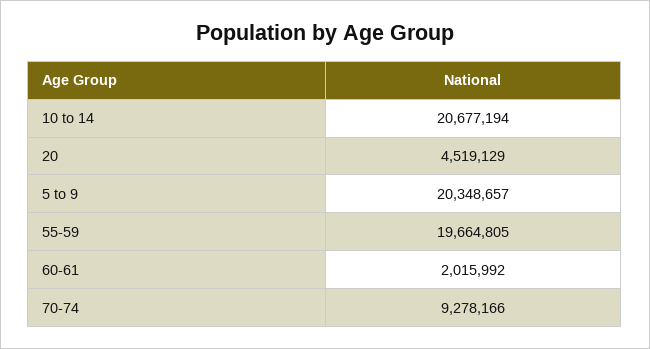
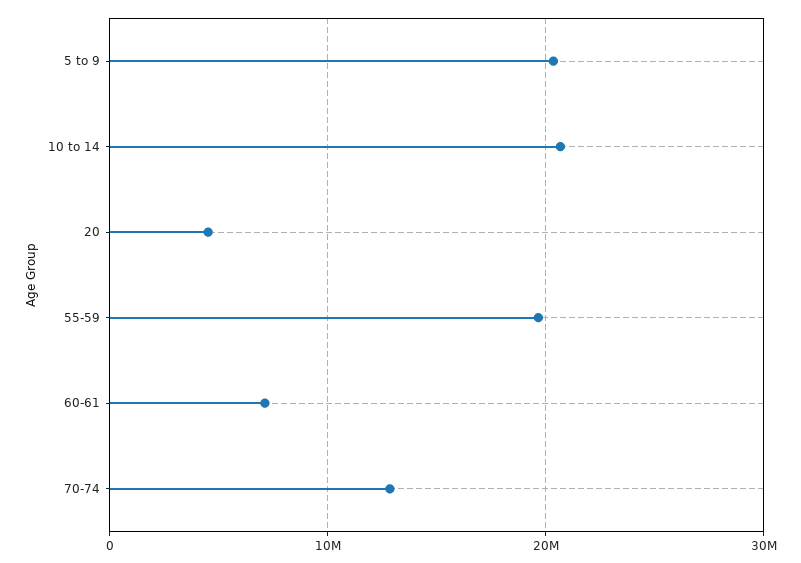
60-61: 2015992 -> 7000000
70-74: 9278166 -> 13000000

